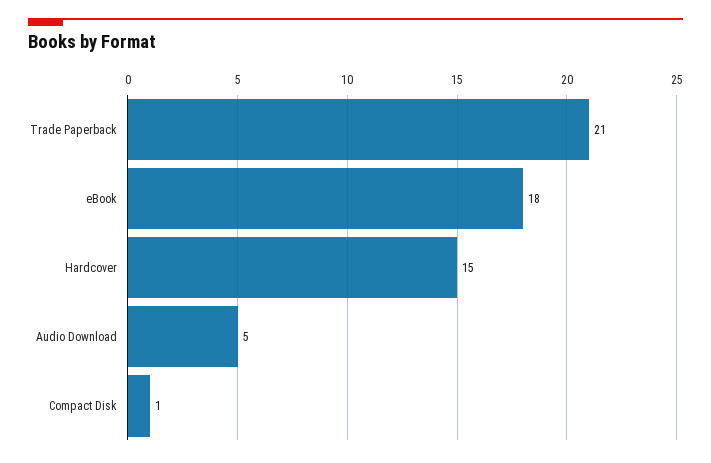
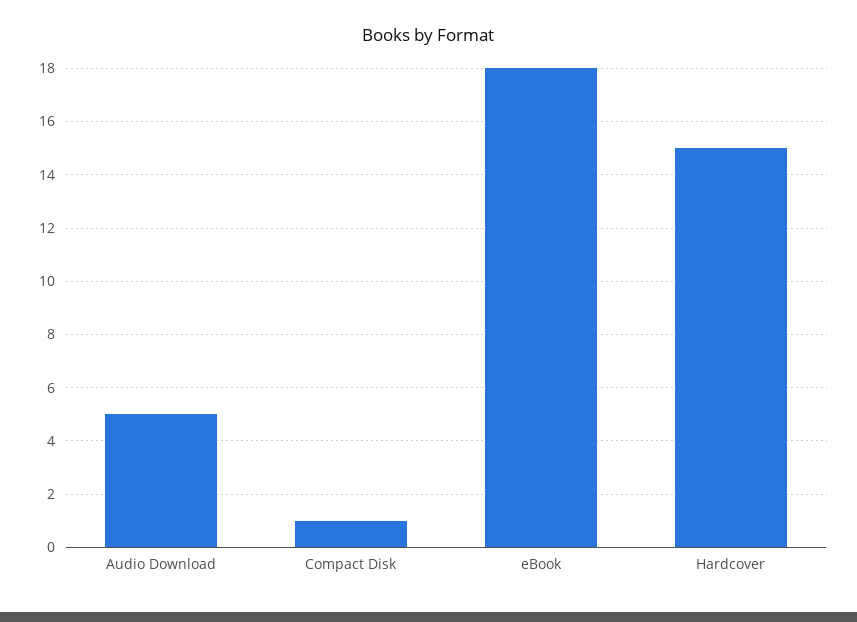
Trade Paperback: 21 -> none

